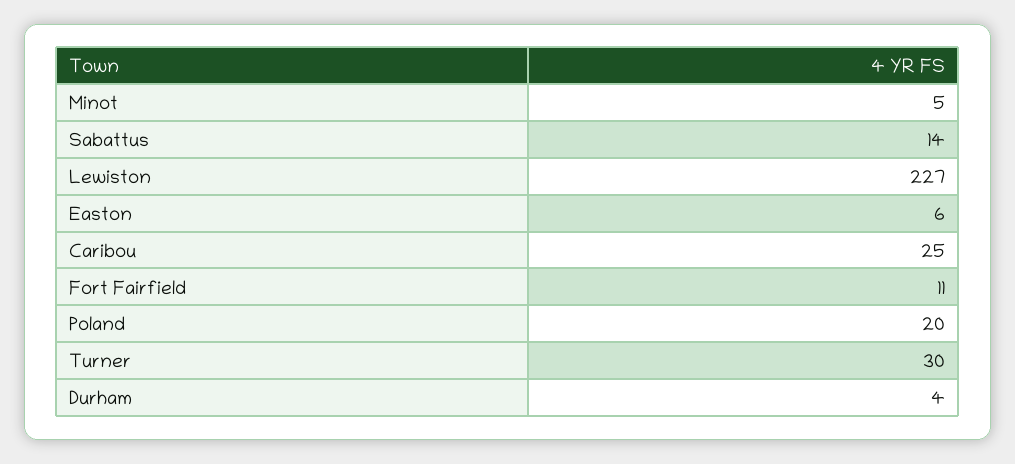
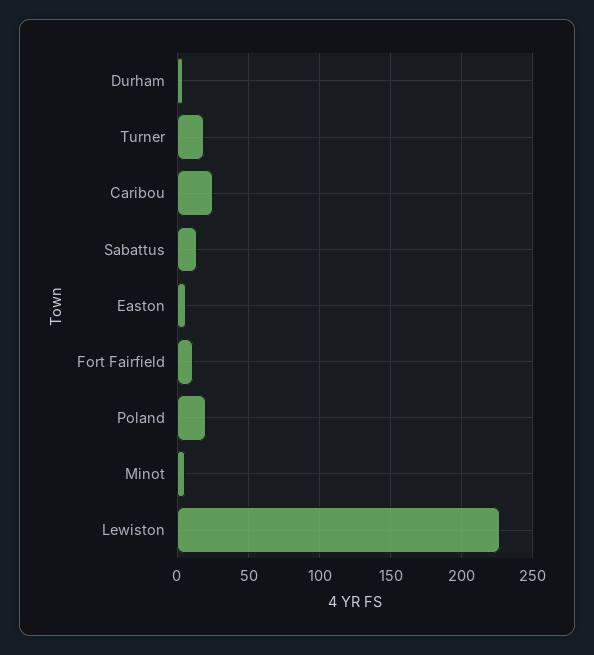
Turner: 30 -> 20

